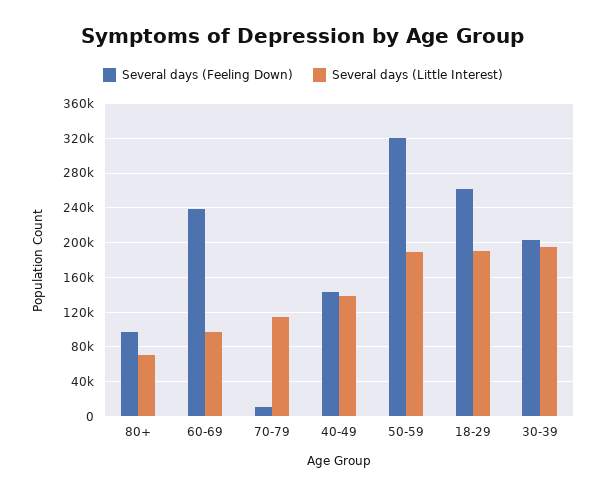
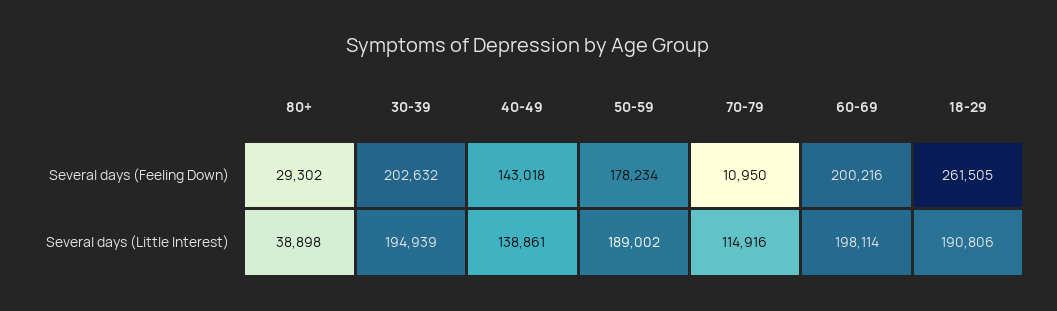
Several days (Feeling Down), 80+: 100000 -> 29302
Several days (Little Interest), 80+: 70000 -> 38898
Several days (Feeling Down), 60-69: 240000 -> 200216
Several days (Little Interest), 60-69: 100000 -> 198114
Several days (Feeling Down), 50-59: 320000 -> 178234

